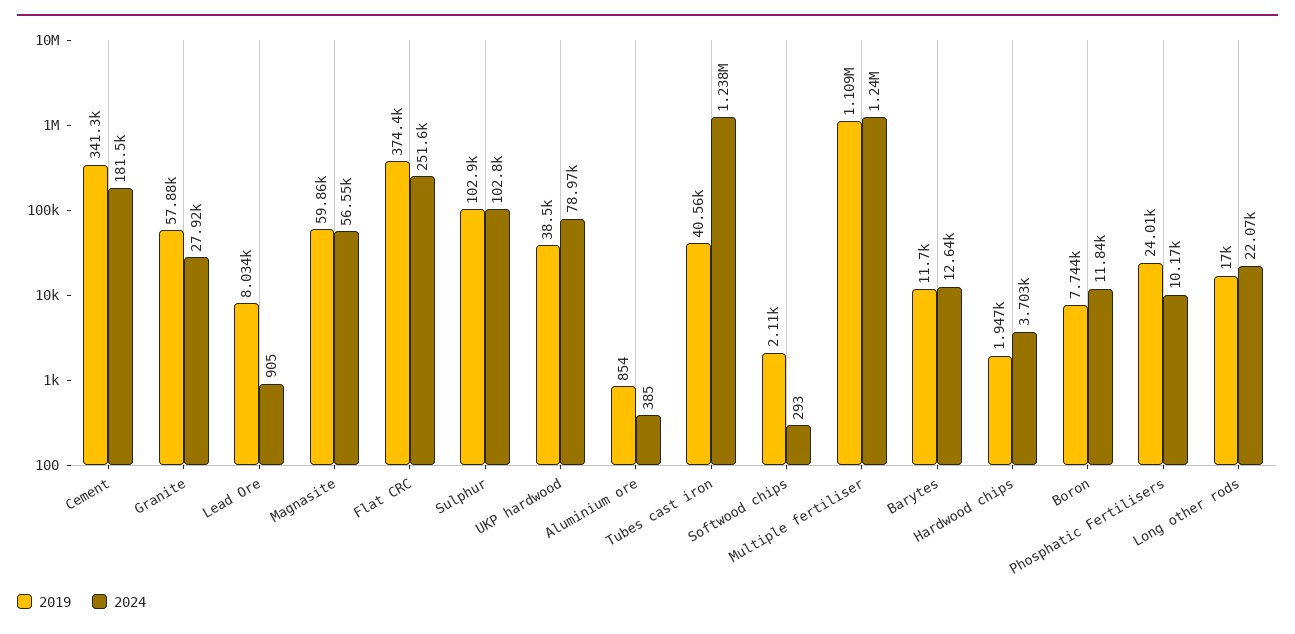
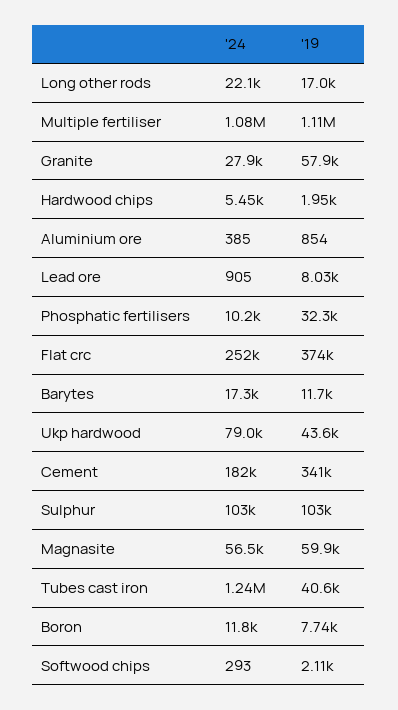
2019, UKP hardwood: 38500 -> 43600
2024, Multiple fertiliser: 1240000 -> 1080000
2024, Barytes: 12640 -> 17300
2024, Hardwood chips: 3703 -> 5450
2019, Phosphatic Fertilisers: 24010 -> 32300

